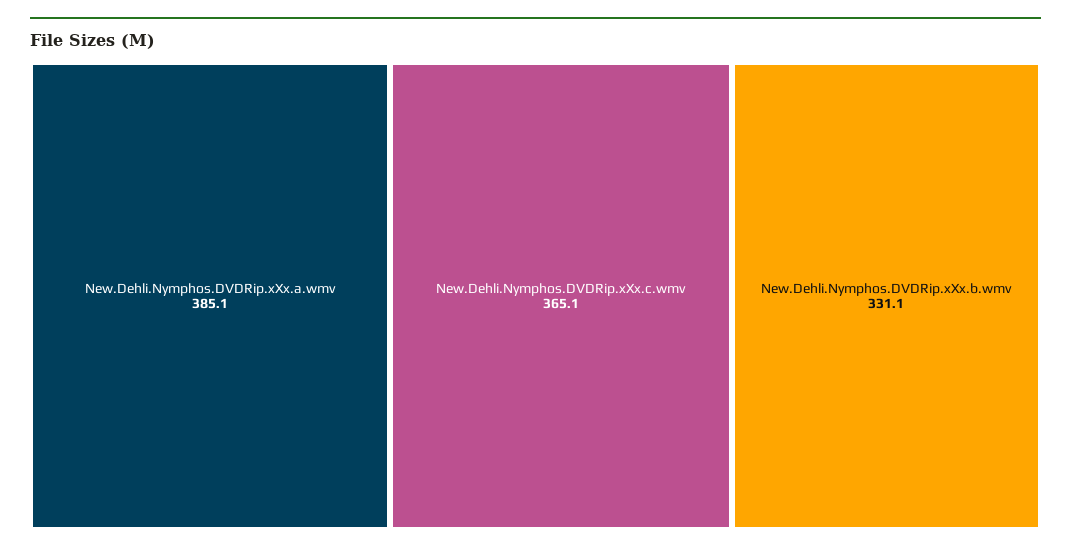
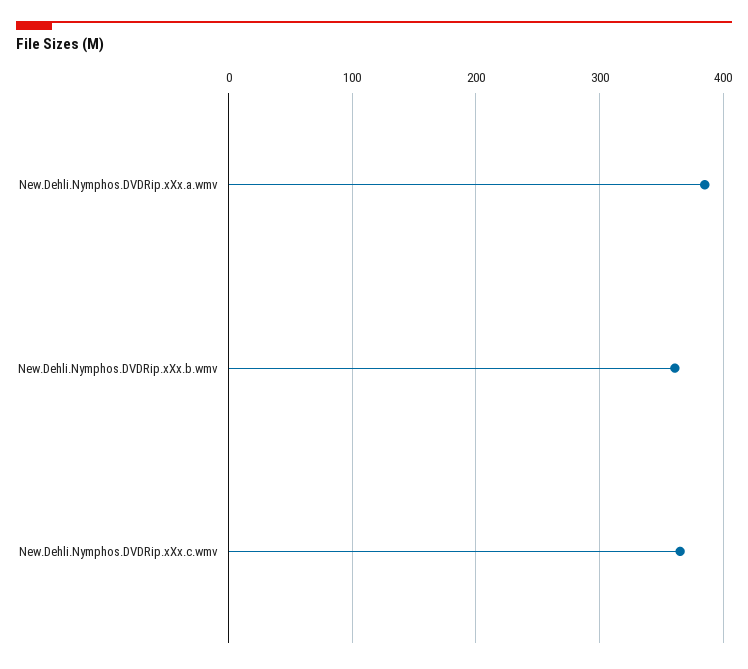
New.Dehli.Nymphos.DVDRip.xXx.b.wmv: 331.1 -> 360

